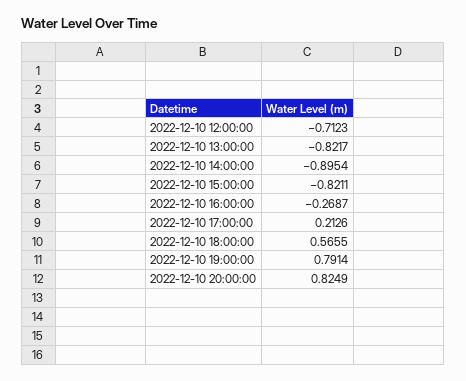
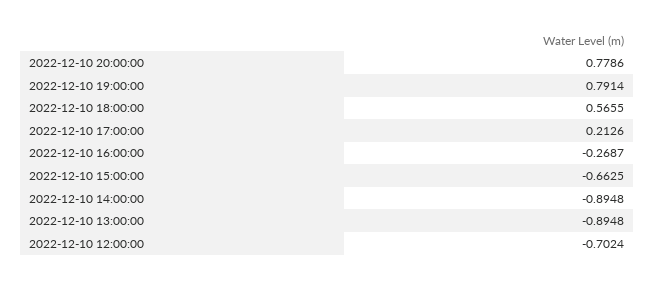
2022-12-10 12:00:00: -0.7123 -> -0.7024
2022-12-10 13:00:00: -0.8217 -> -0.8948
2022-12-10 14:00:00: -0.8954 -> -0.8948
2022-12-10 15:00:00: -0.8211 -> -0.6625
2022-12-10 20:00:00: 0.8249 -> 0.7786

